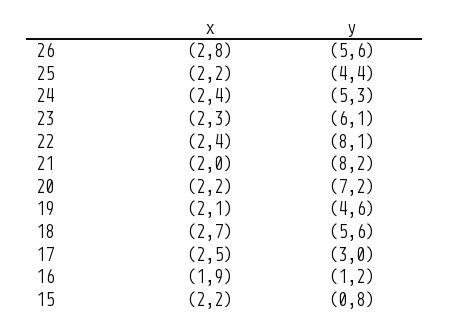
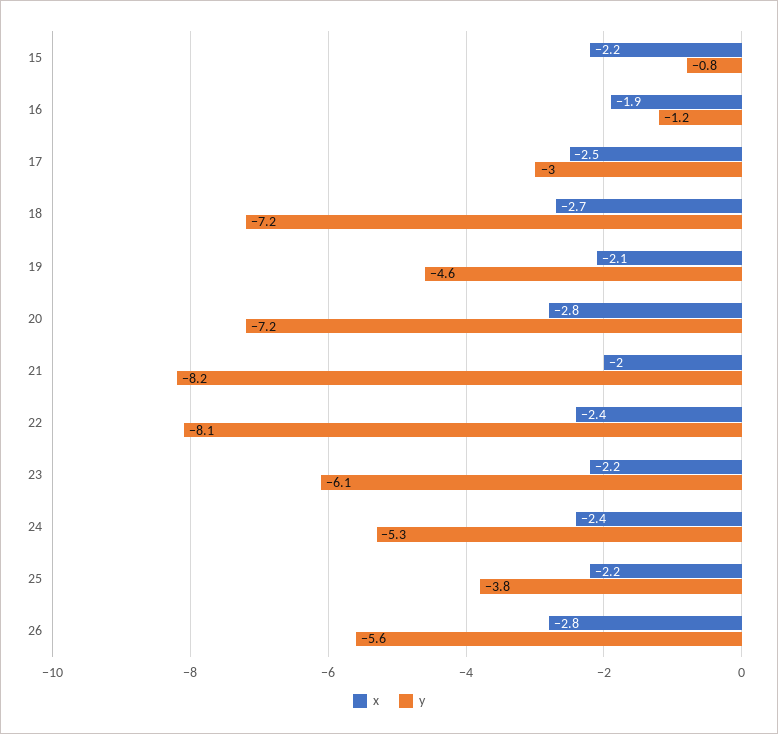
y, 25: -4.4 -> -3.8
x, 23: -2.3 -> -2.2
x, 20: -2.2 -> -2.8
y, 18: -5.6 -> -7.2

